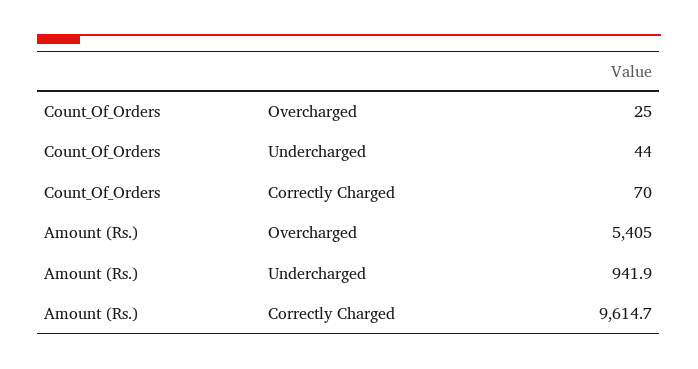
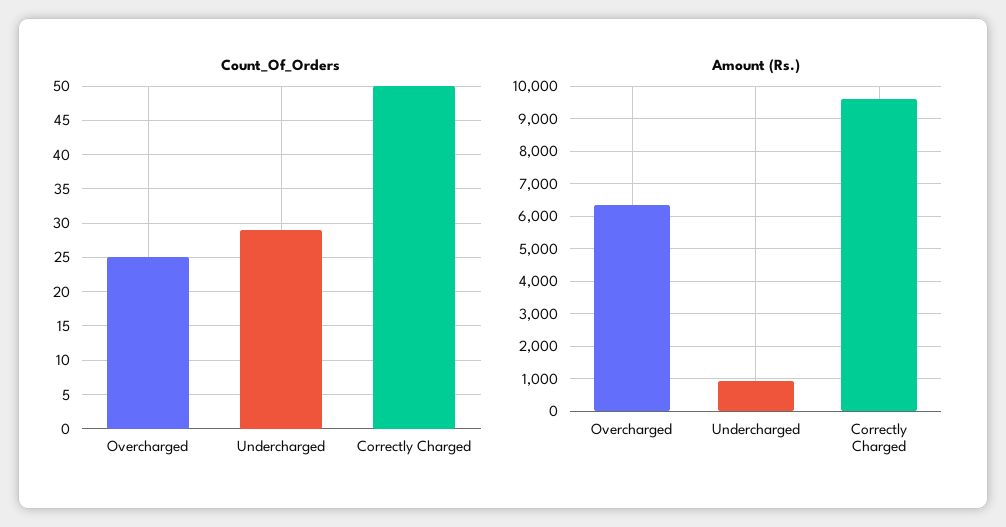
Count_Of_Orders, Undercharged: 44 -> 29
Count_Of_Orders, Correctly Charged: 70 -> 50
Amount (Rs.), Overcharged: 5405 -> 6400

